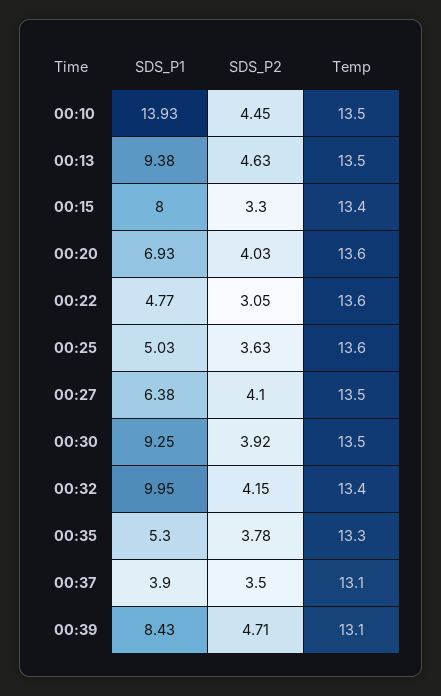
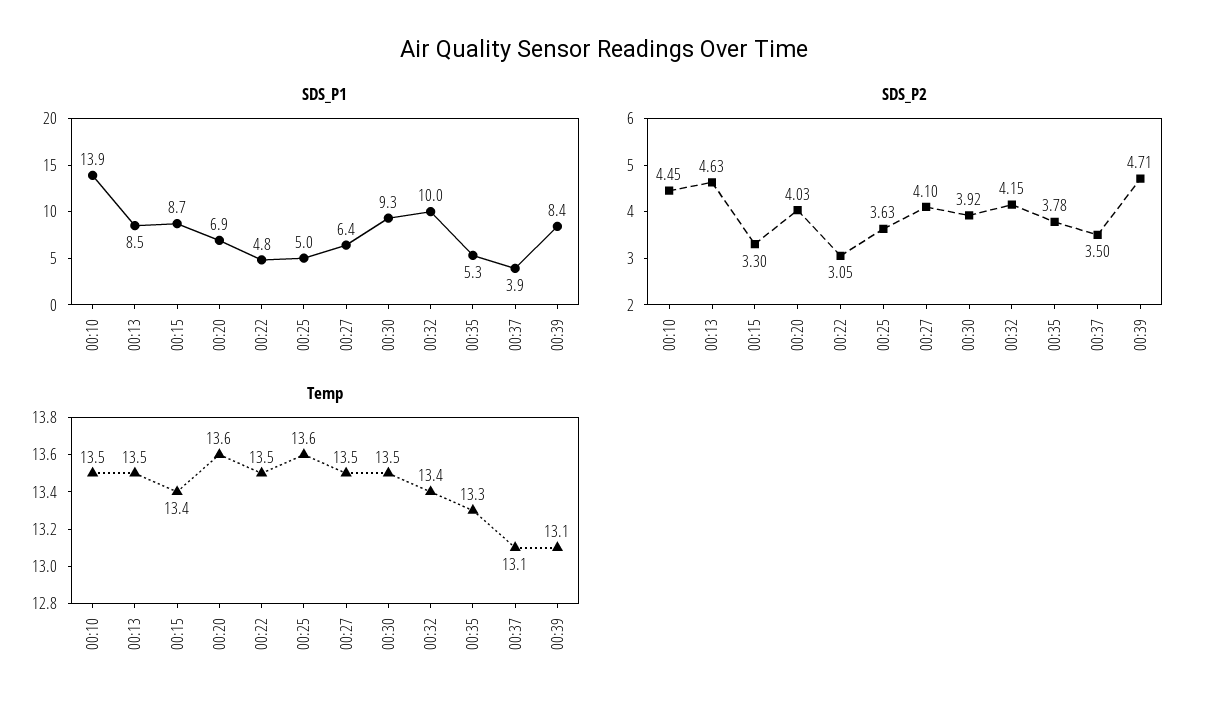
SDS_P1, 00:13: 9.38 -> 8.5
SDS_P1, 00:15: 8 -> 8.7
Temp, 00:22: 13.6 -> 13.5

